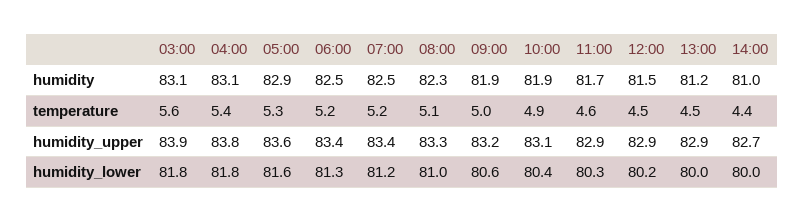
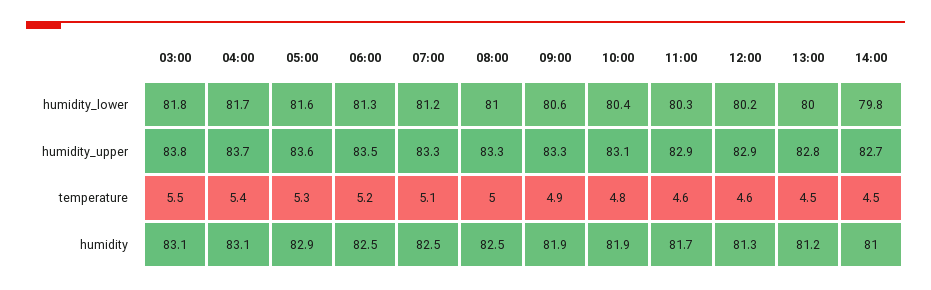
08:00, humidity: 82.3 -> 82.5
12:00, humidity: 81.5 -> 81.3
03:00, temperature: 5.6 -> 5.5
07:00, temperature: 5.2 -> 5.1
08:00, temperature: 5.1 -> 5
09:00, temperature: 5 -> 4.9
10:00, temperature: 4.9 -> 4.8
12:00, temperature: 4.5 -> 4.6
14:00, temperature: 4.4 -> 4.5
03:00, humidity_upper: 83.9 -> 83.8
04:00, humidity_upper: 83.8 -> 83.7
06:00, humidity_upper: 83.4 -> 83.5
07:00, humidity_upper: 83.4 -> 83.3
09:00, humidity_upper: 83.2 -> 83.3
13:00, humidity_upper: 82.9 -> 82.8
04:00, humidity_lower: 81.8 -> 81.7
14:00, humidity_lower: 80 -> 79.8

